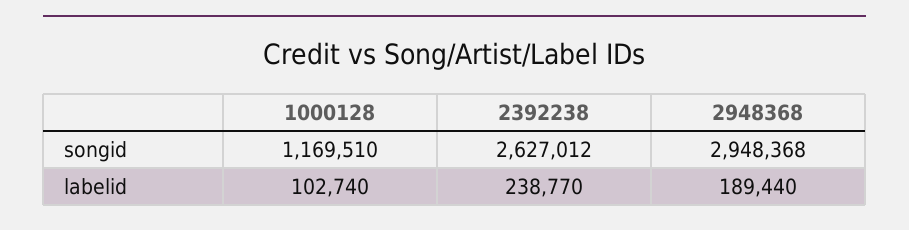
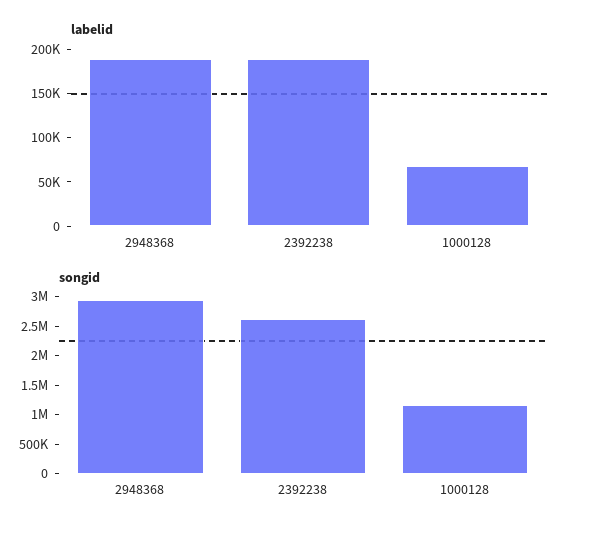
labelid, 1000128: 102740 -> 70000
labelid, 2392238: 238770 -> 190000

